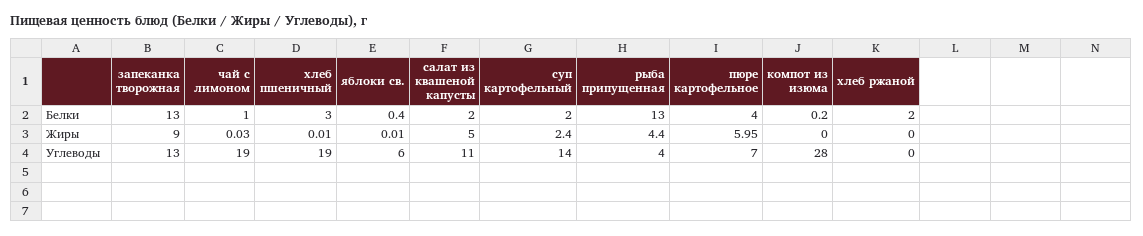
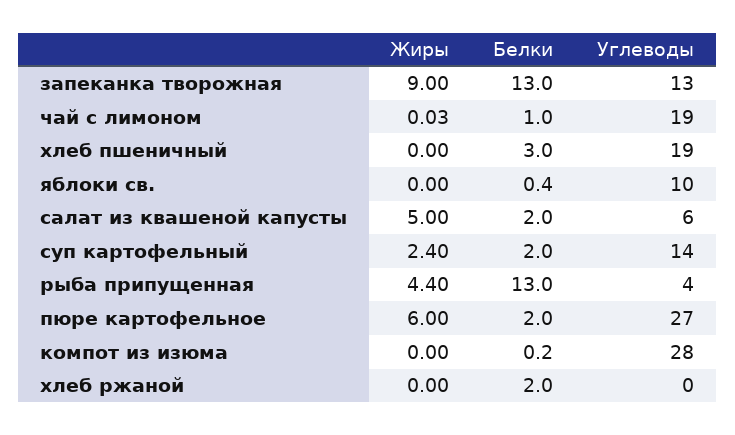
пюре картофельное, Белки: 4 -> 2
хлеб пшеничный, Жиры: 0.01 -> 0
яблоки св., Жиры: 0.01 -> 0
пюре картофельное, Жиры: 5.95 -> 6
яблоки св., Углеводы: 6 -> 10
салат из квашеной капусты, Углеводы: 11 -> 6
пюре картофельное, Углеводы: 7 -> 27

